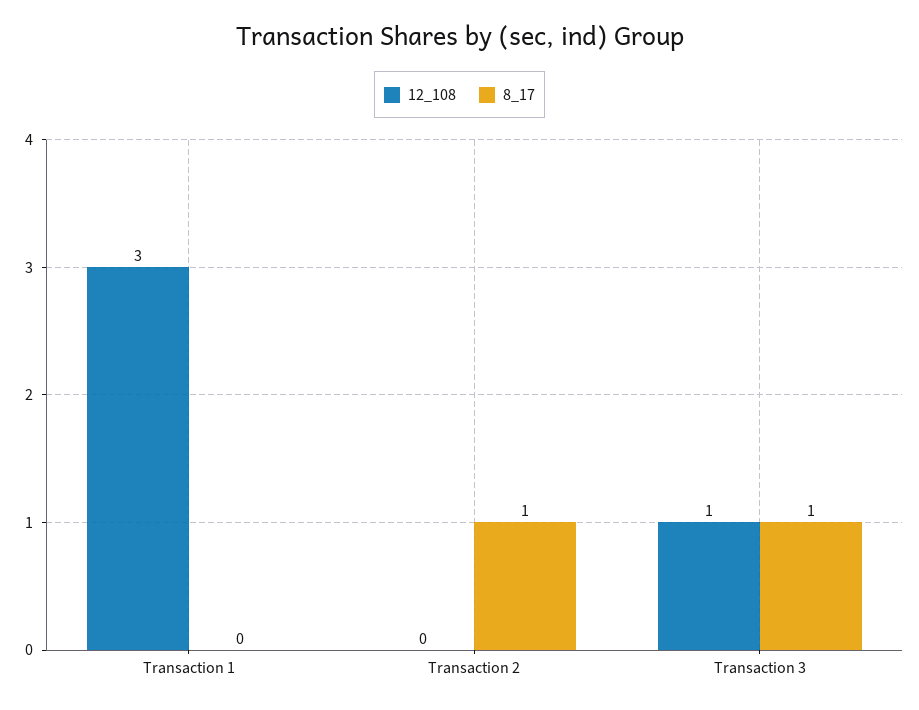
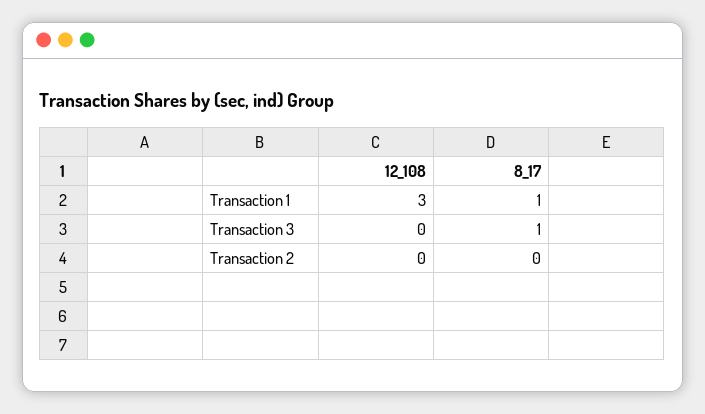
8_17, Transaction 1: 0 -> 1
8_17, Transaction 2: 1 -> 0
12_108, Transaction 3: 1 -> 0

